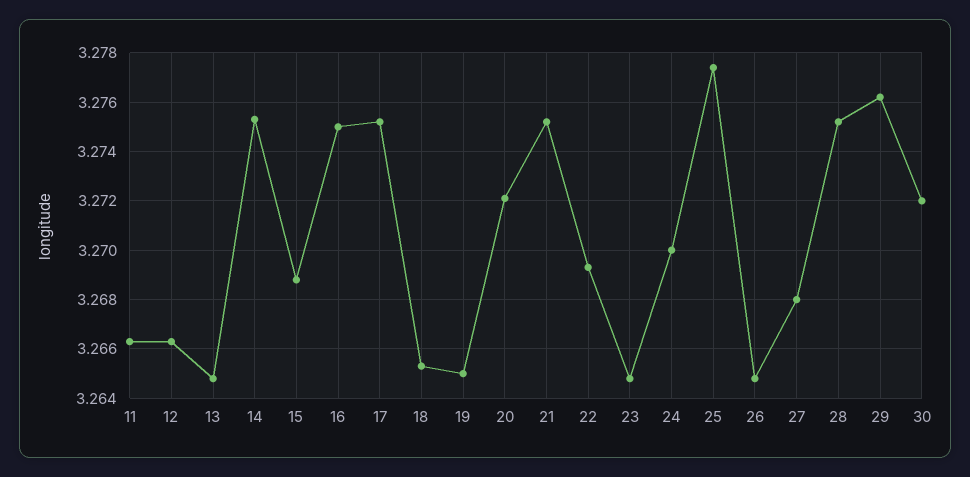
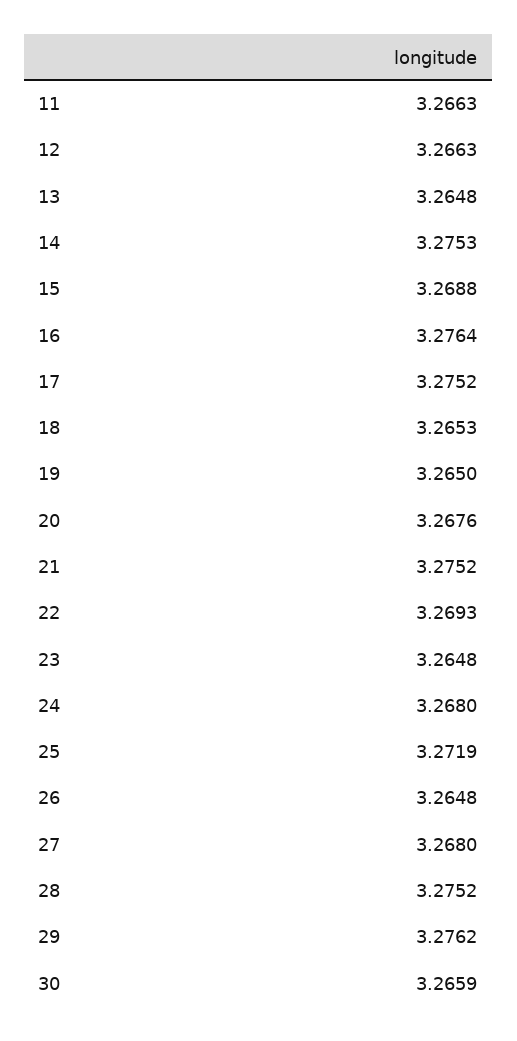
16: 3.275 -> 3.2764
20: 3.272 -> 3.2676
24: 3.27 -> 3.268
25: 3.2775 -> 3.2719
30: 3.272 -> 3.2659

